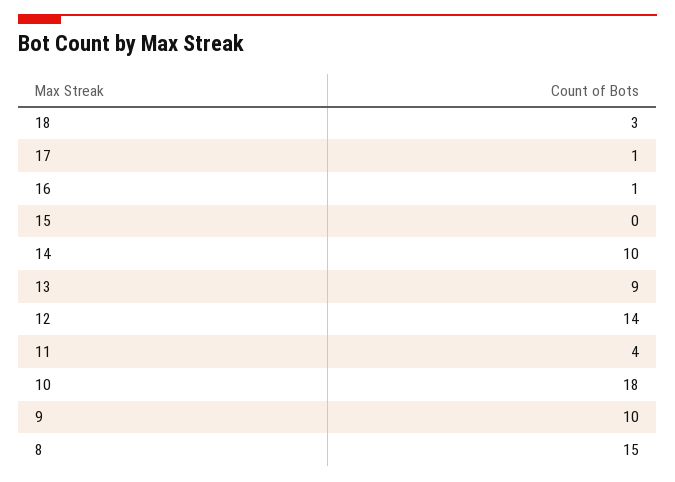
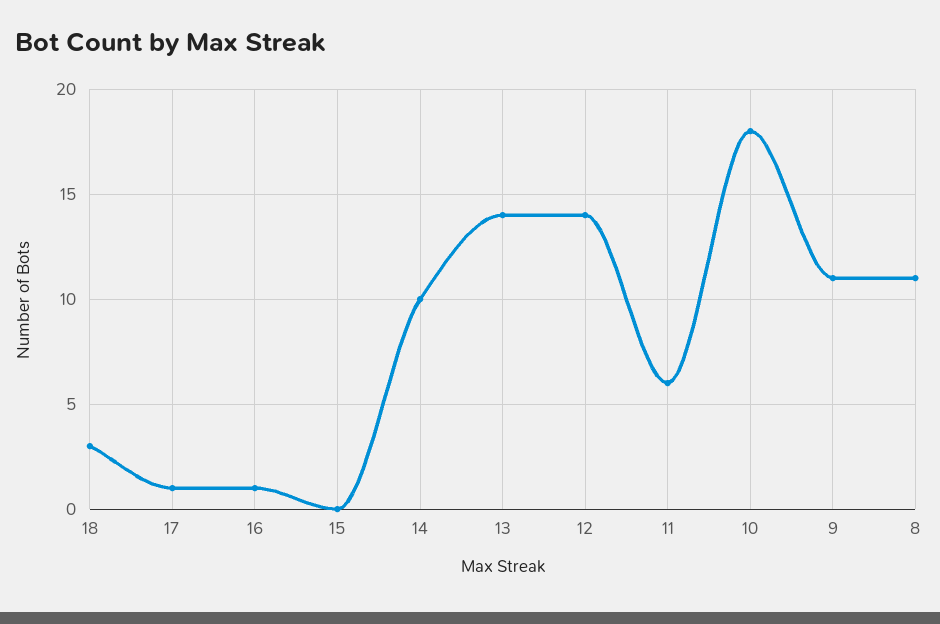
13: 9 -> 14
11: 4 -> 6
9: 10 -> 11
8: 15 -> 11

